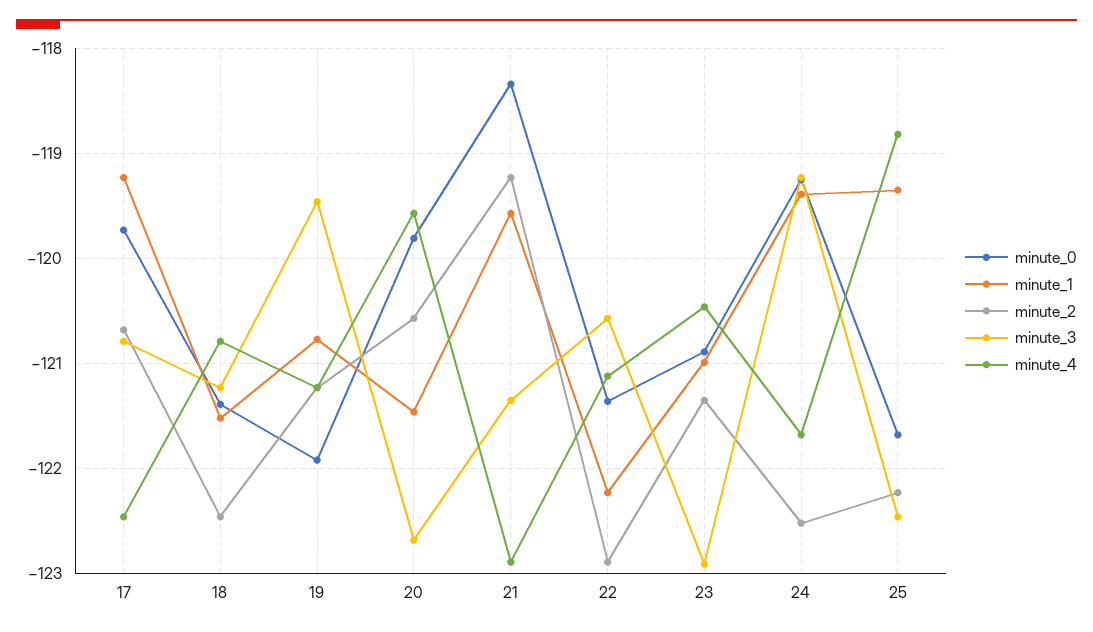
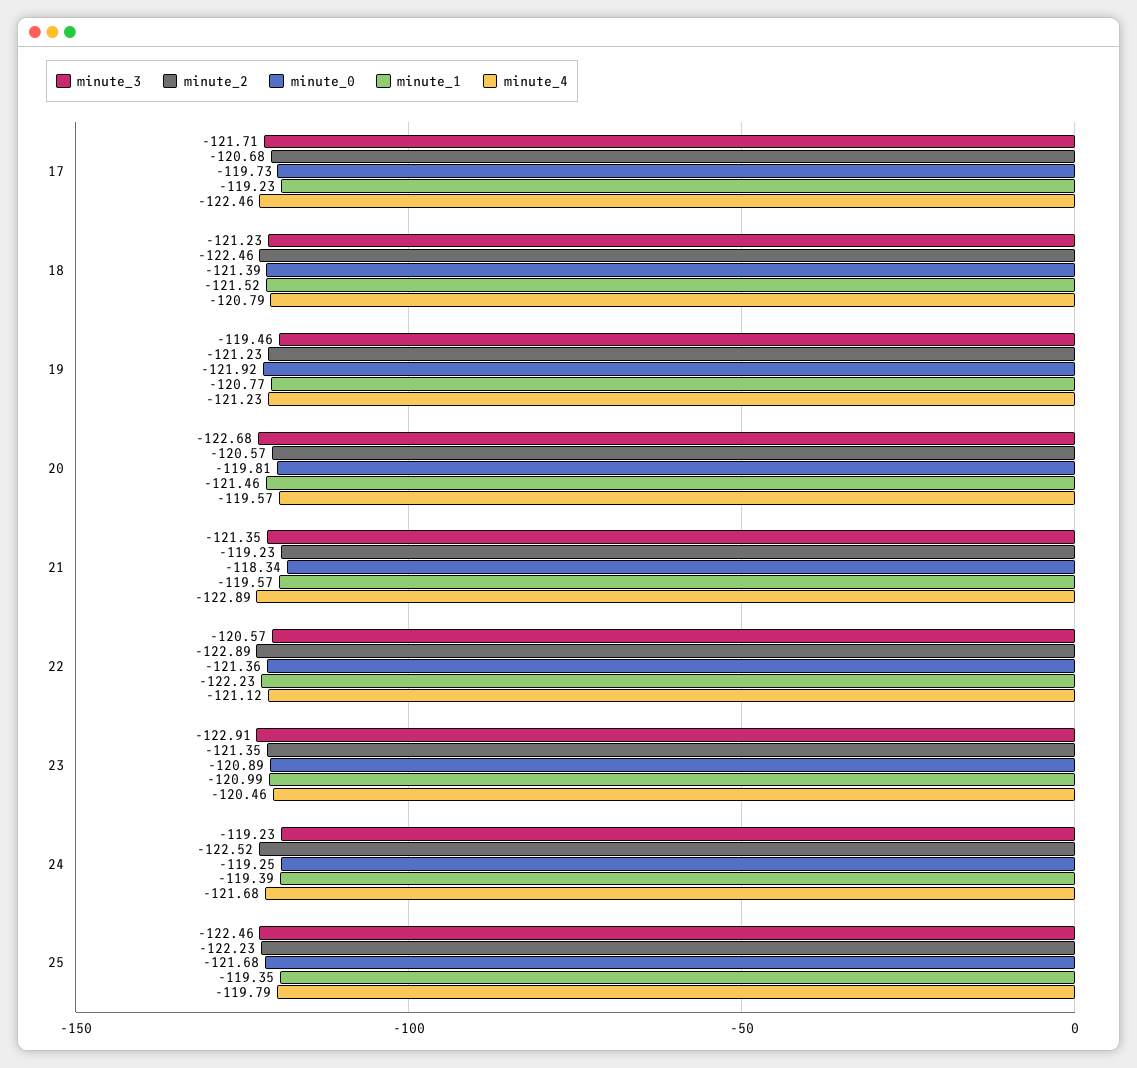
minute_3, 17: -120.8 -> -121.71
minute_4, 25: -118.8 -> -119.79

